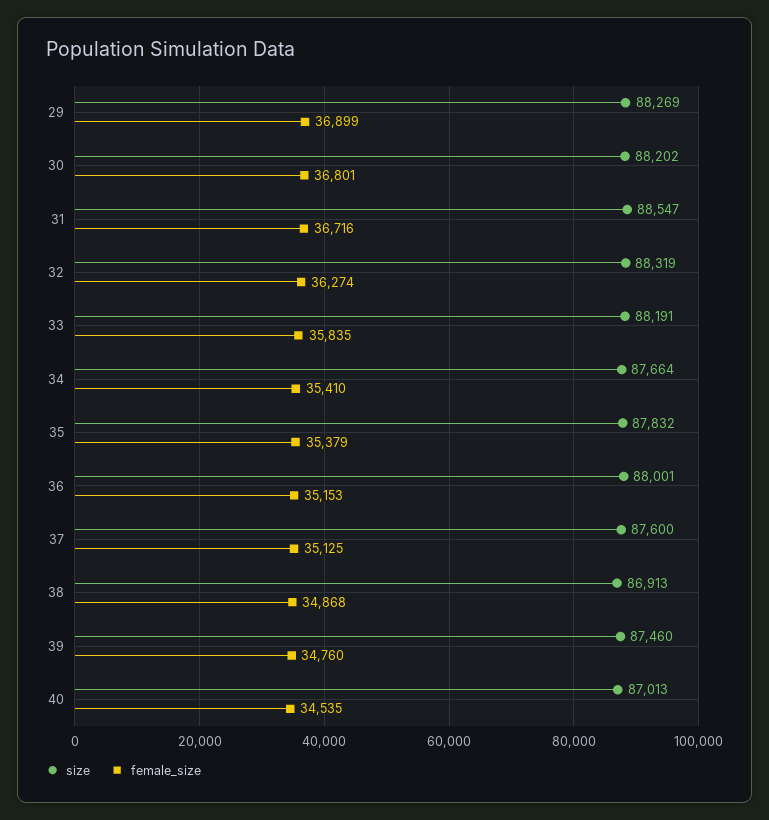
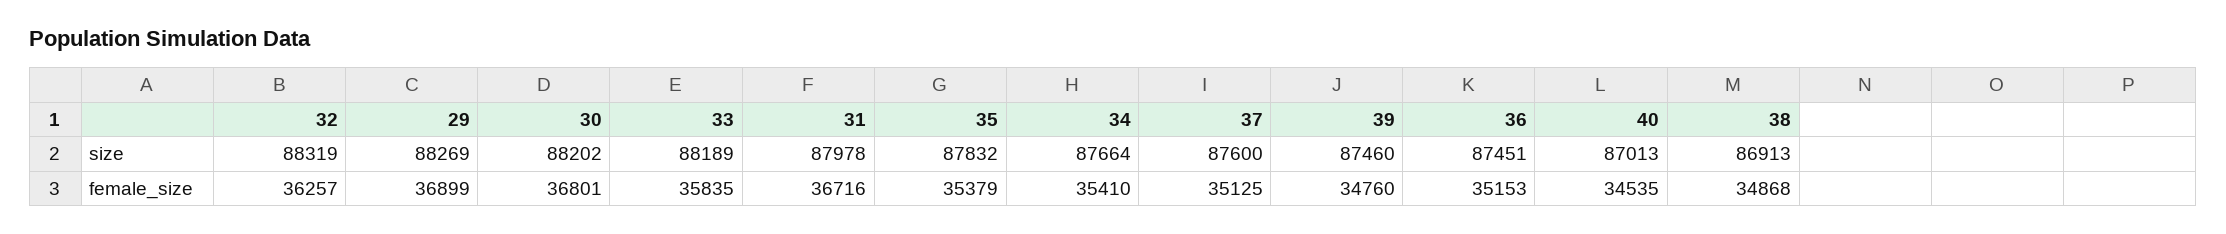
size, 31: 88547 -> 87978
female_size, 32: 36274 -> 36257
size, 33: 88191 -> 88189
size, 36: 88001 -> 87451

